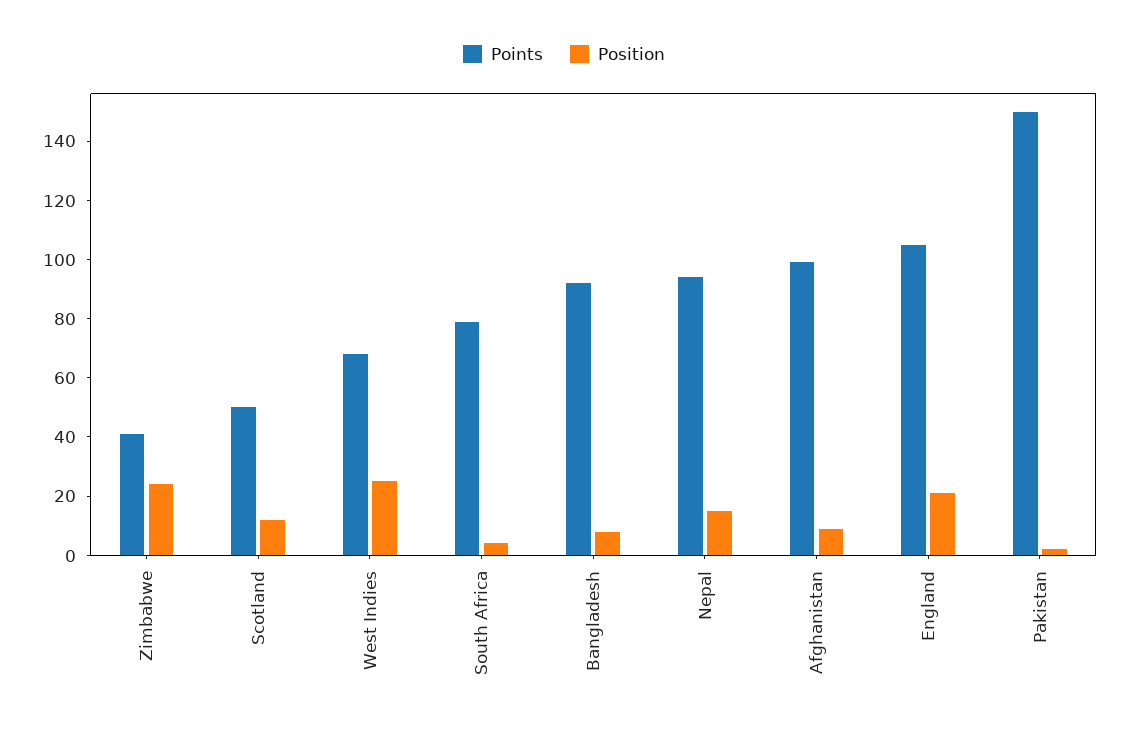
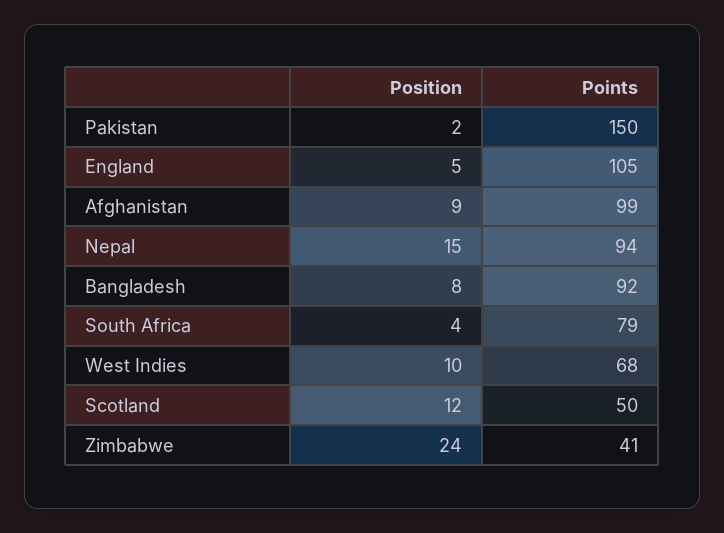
Position, West Indies: 25 -> 10
Position, England: 20 -> 5

